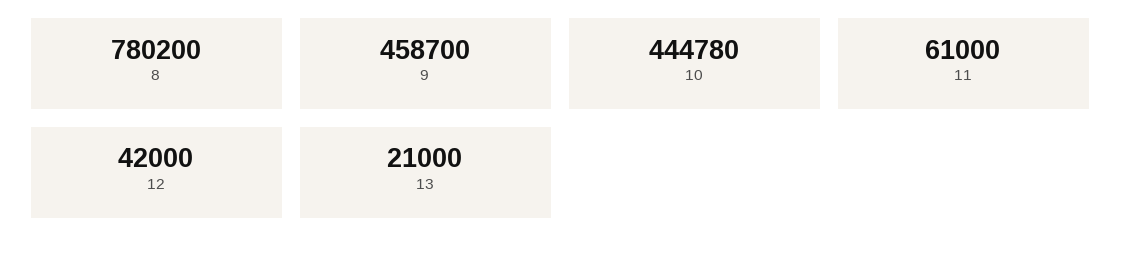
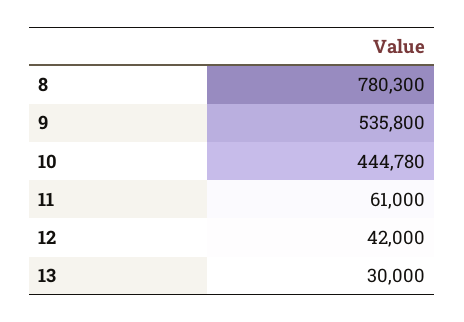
8: 780200 -> 780300
9: 458700 -> 535800
13: 21000 -> 30000

